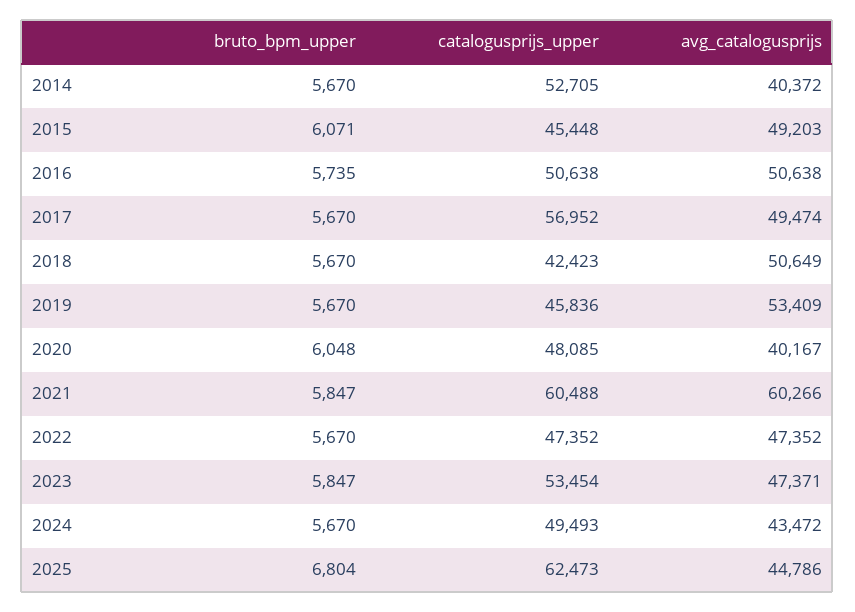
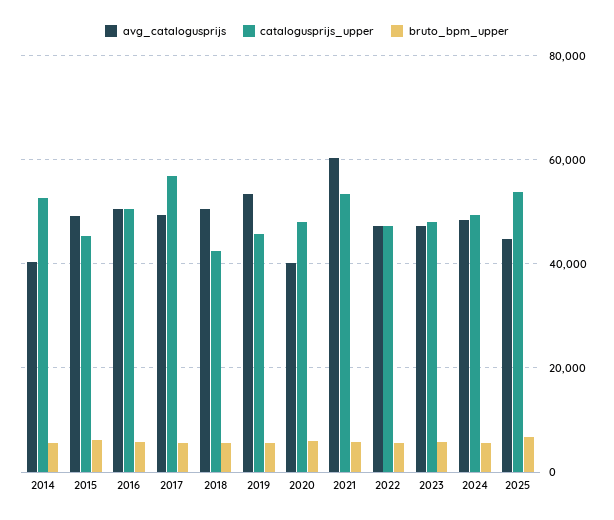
catalogusprijs_upper, 2021: 60488 -> 54000
catalogusprijs_upper, 2023: 53454 -> 48000
avg_catalogusprijs, 2024: 43472 -> 48000
catalogusprijs_upper, 2025: 62473 -> 54000

